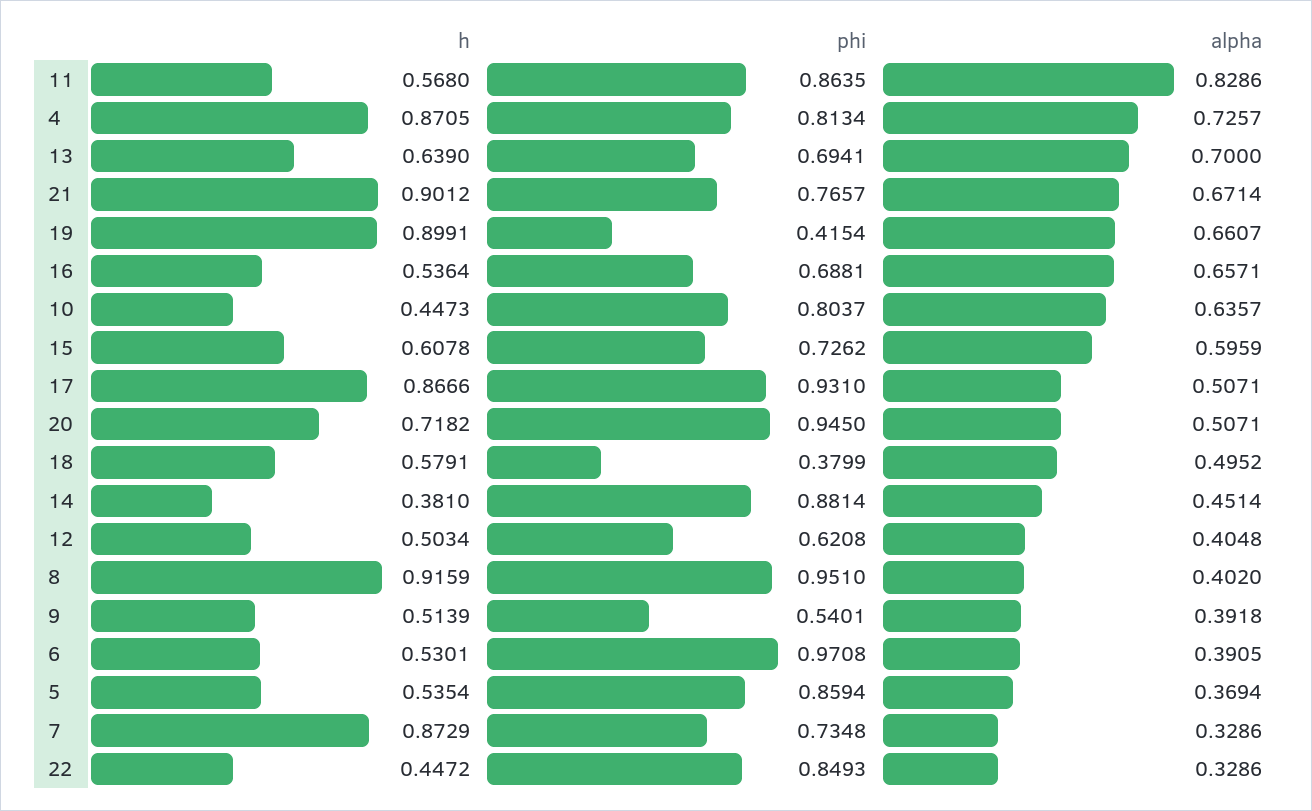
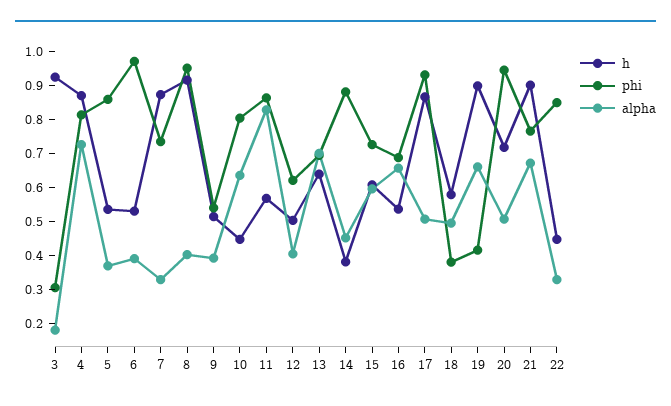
h, 3: none -> 0.925
phi, 3: none -> 0.3
alpha, 3: none -> 0.175

